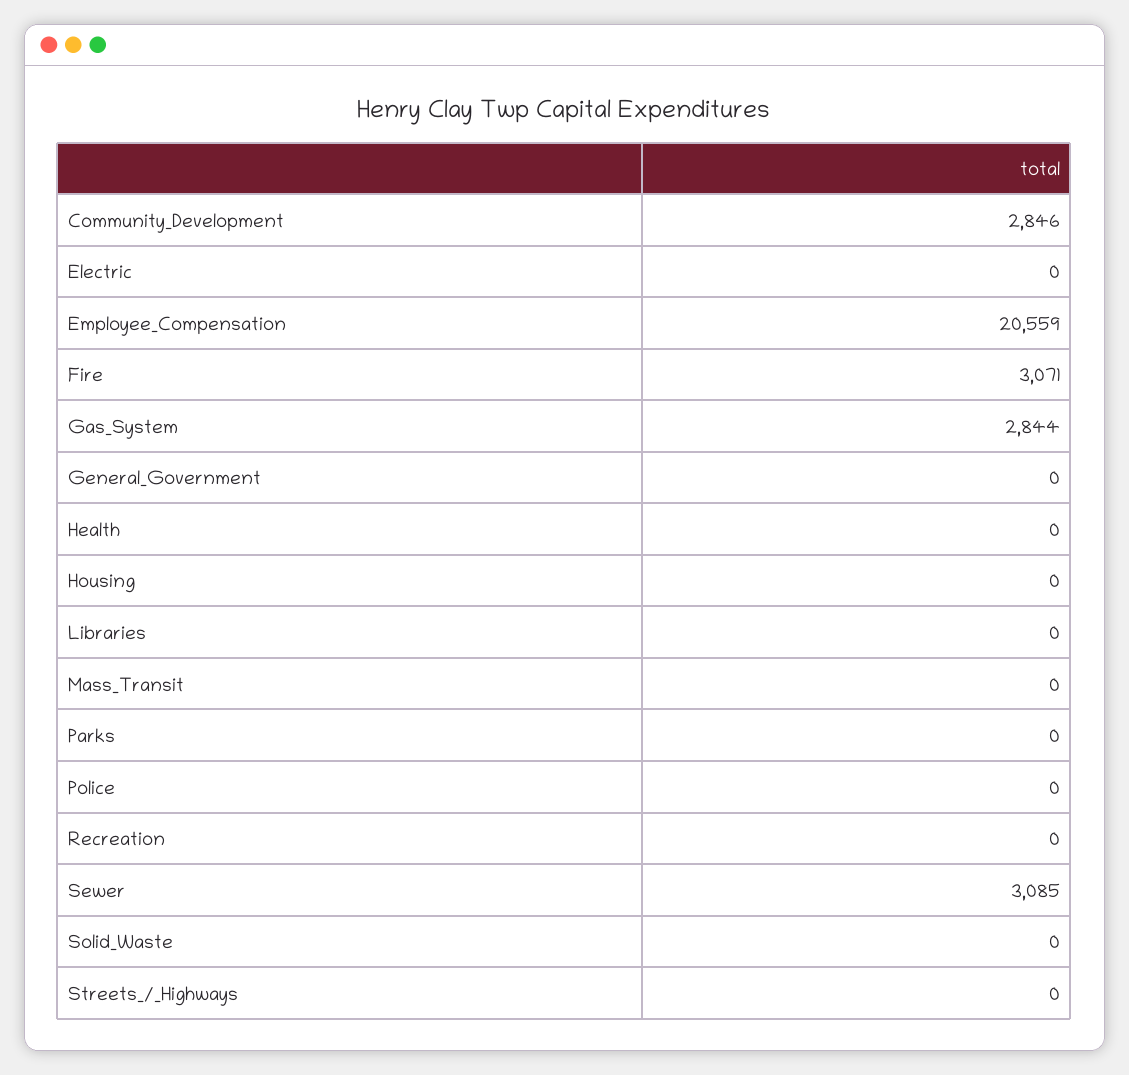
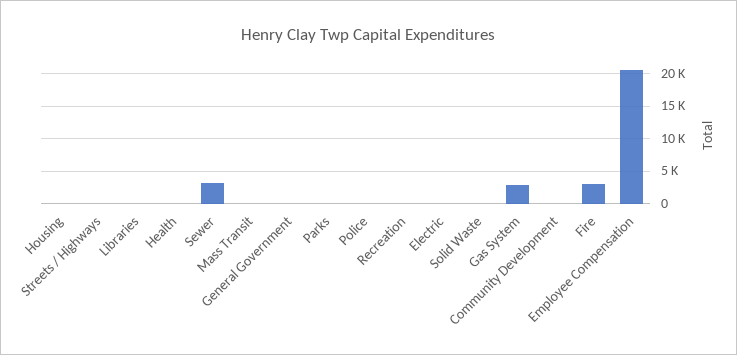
Community_Development: 2846 -> 0

